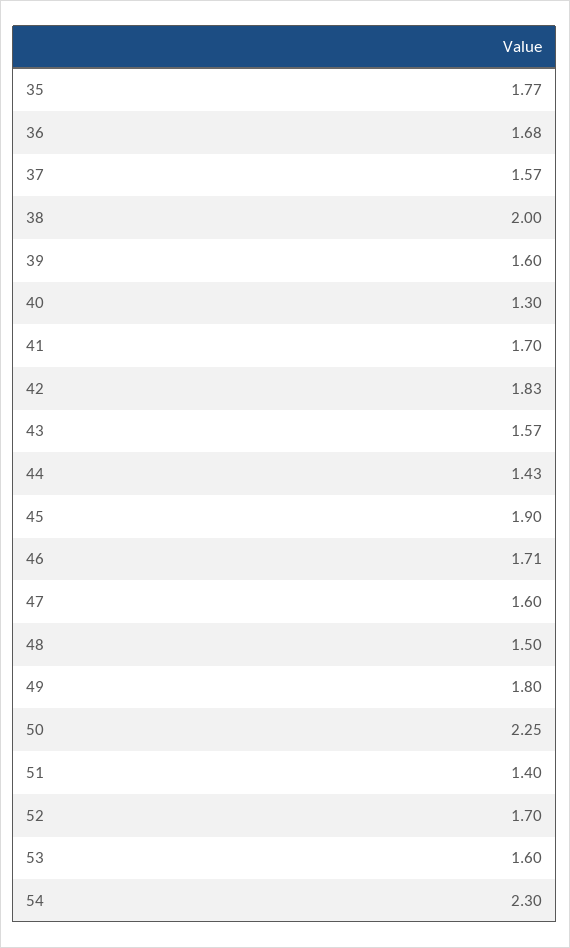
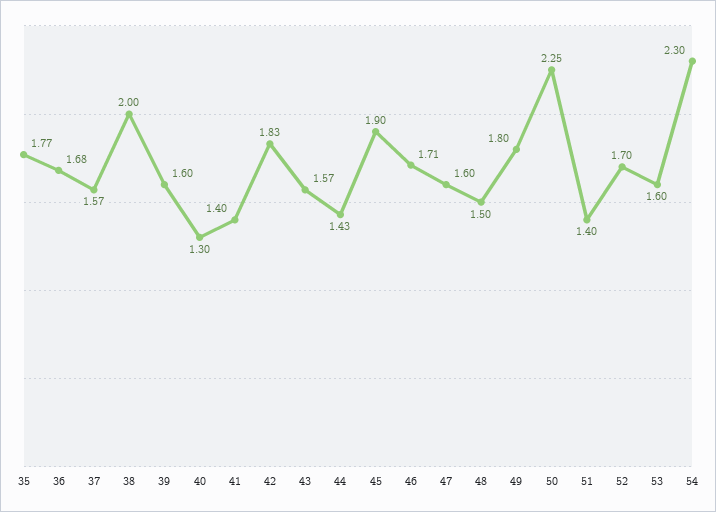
41: 1.7 -> 1.4

